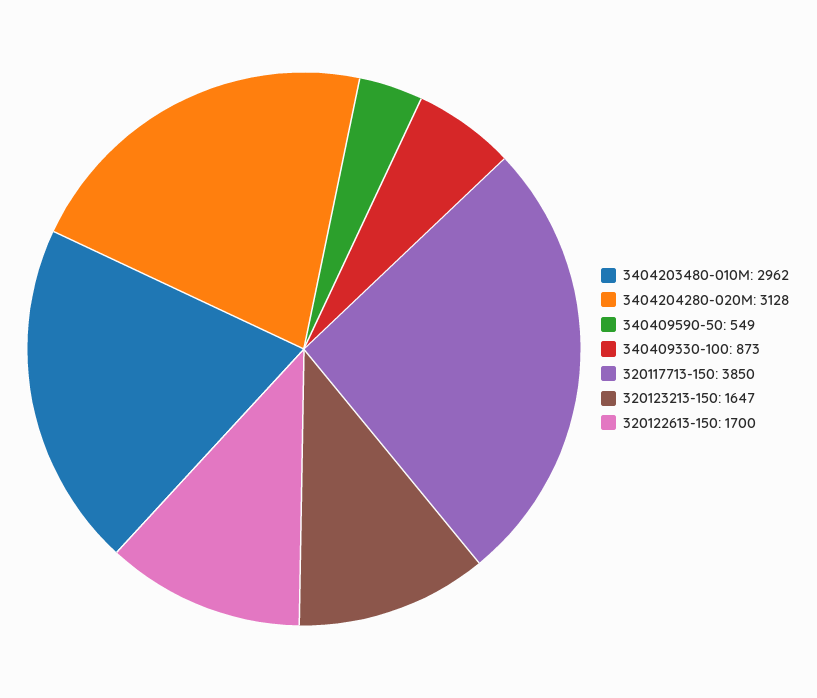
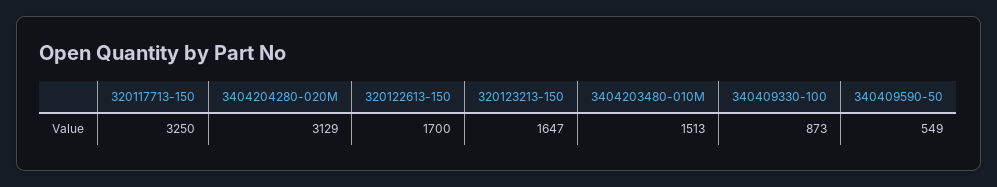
3404203480-010M: 2962 -> 1513
3404204280-020M: 3128 -> 3129
320117713-150: 3850 -> 3250

